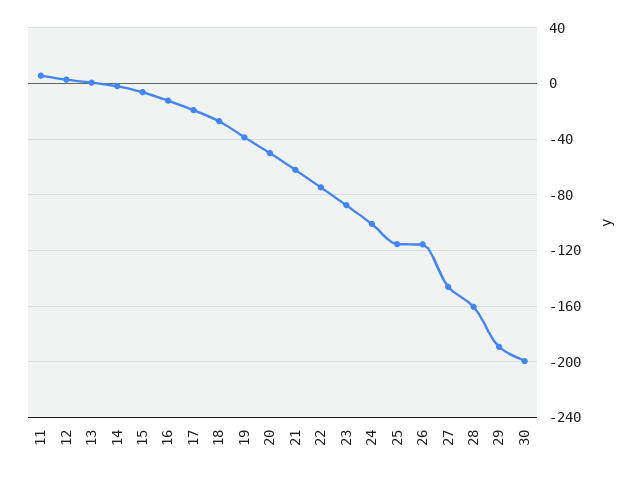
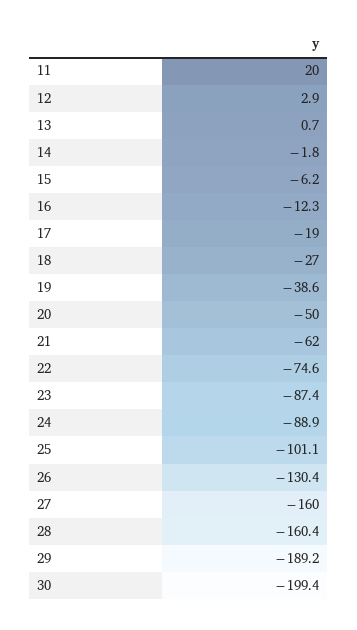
11: 5 -> 20
24: -100 -> -88.9
25: -115 -> -101.1
26: -115 -> -130.4
27: -145 -> -160

